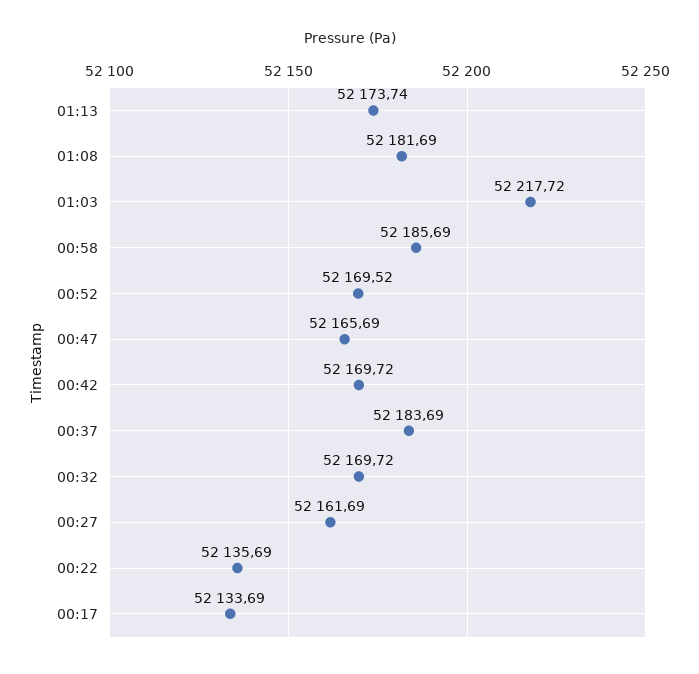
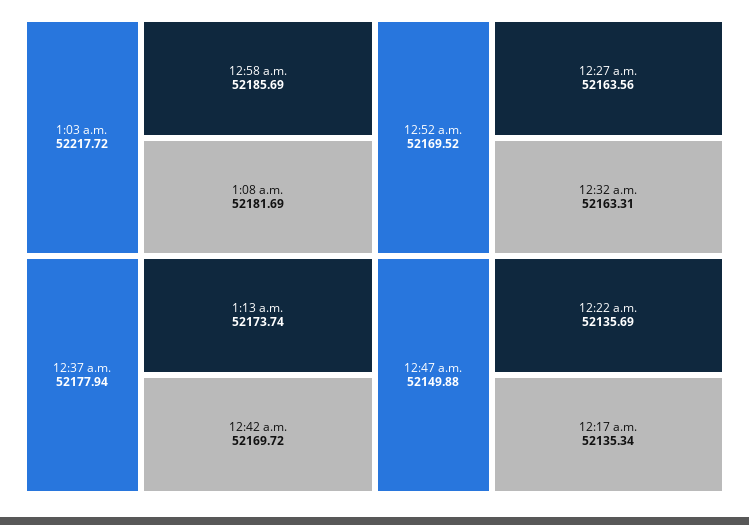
00:47: 52165.69 -> 52149.88
00:37: 52183.69 -> 52177.94
00:32: 52169.72 -> 52163.31
00:27: 52161.69 -> 52163.56
00:17: 52133.69 -> 52135.34

